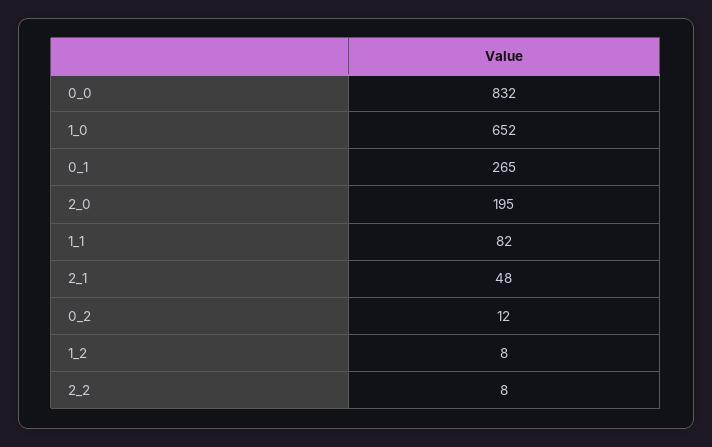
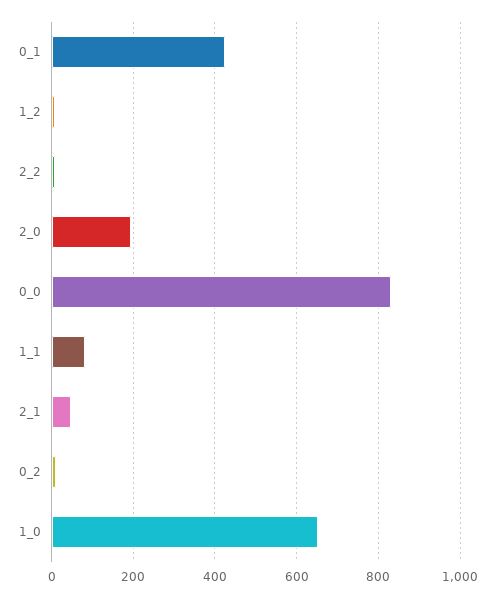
0_1: 265 -> 420

